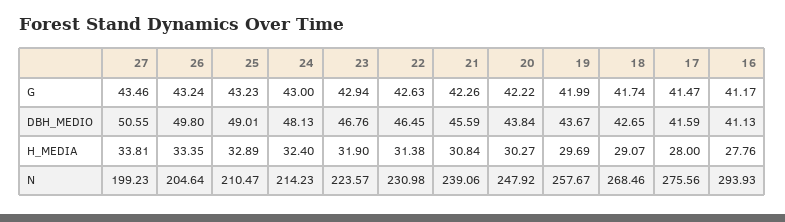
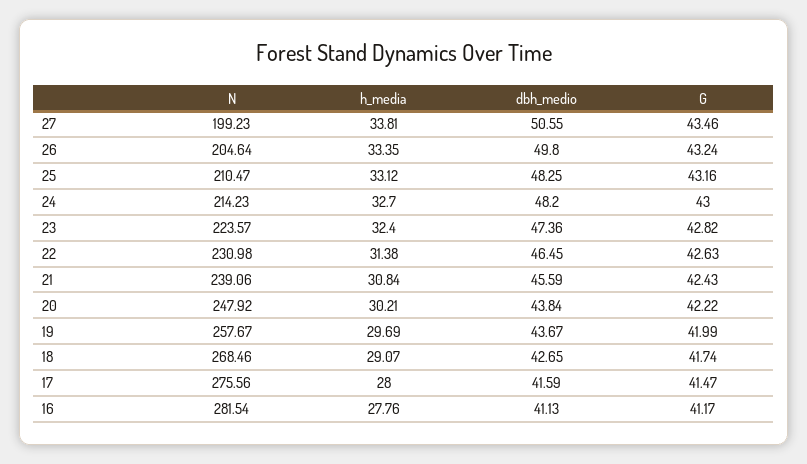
25, G: 43.23 -> 43.16
23, G: 42.94 -> 42.82
21, G: 42.26 -> 42.43
25, DBH_MEDIO: 49.01 -> 48.25
24, DBH_MEDIO: 48.13 -> 48.2
23, DBH_MEDIO: 46.76 -> 47.36
25, H_MEDIA: 32.89 -> 33.12
24, H_MEDIA: 32.4 -> 32.7
23, H_MEDIA: 31.9 -> 32.4
20, H_MEDIA: 30.27 -> 30.21
16, N: 293.93 -> 281.54

